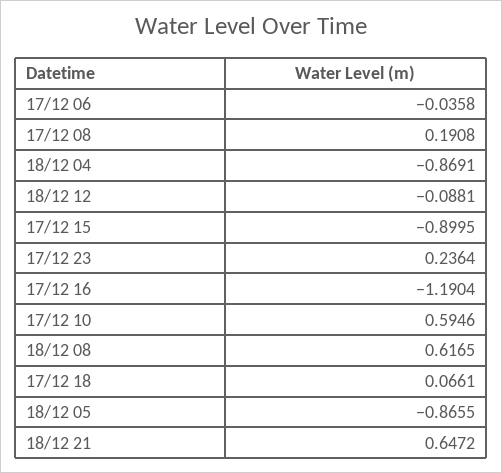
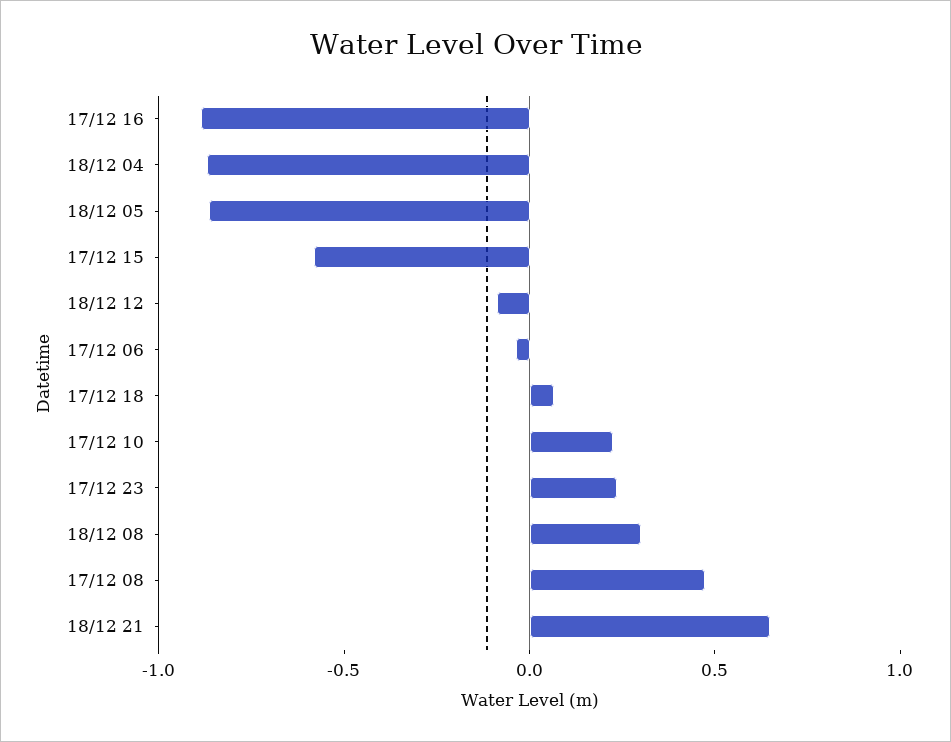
17/12 08: 0.1908 -> 0.5
17/12 15: -0.8995 -> -0.6
17/12 16: -1.1904 -> -0.9
17/12 10: 0.5946 -> 0.2
18/12 08: 0.6165 -> 0.3

